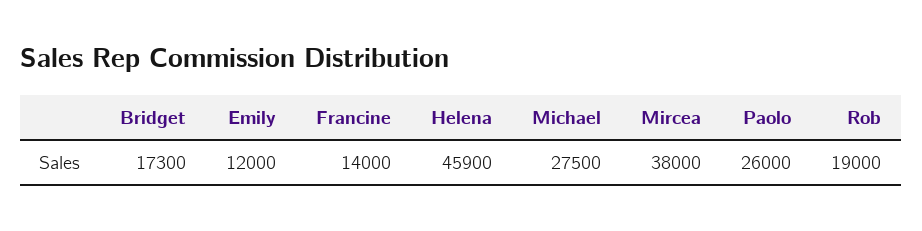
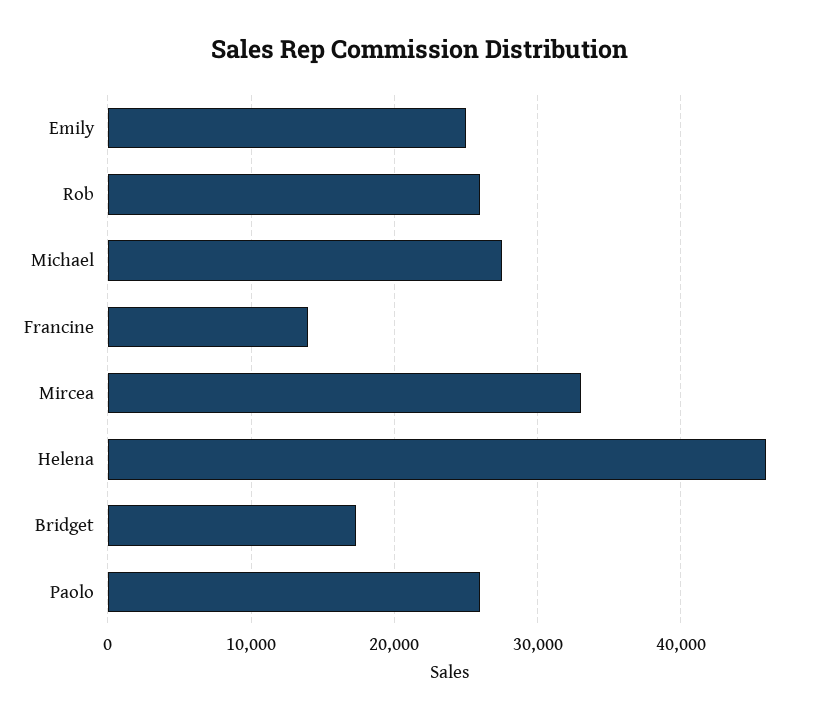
Emily: 12000 -> 25000
Mircea: 38000 -> 33000
Rob: 19000 -> 26000

